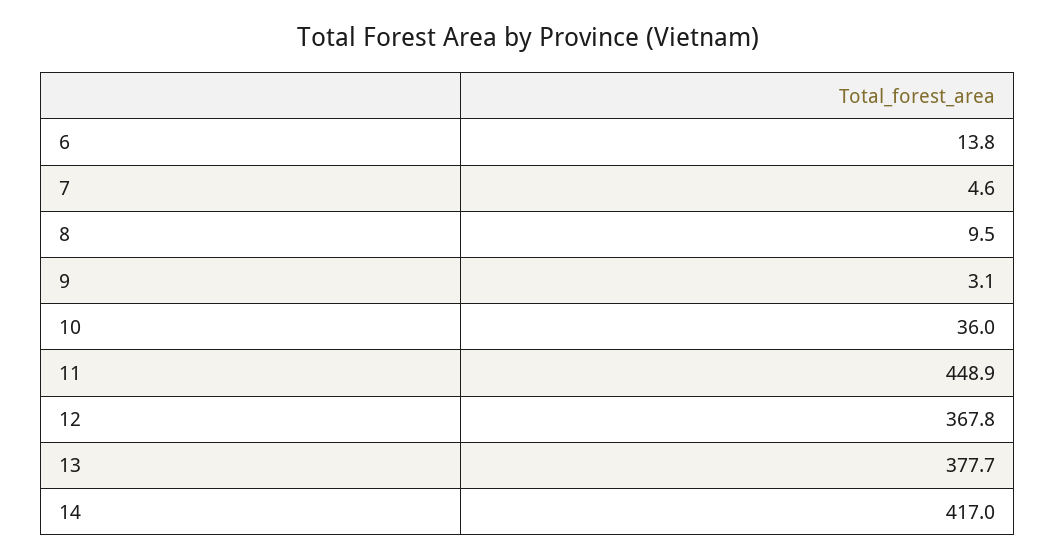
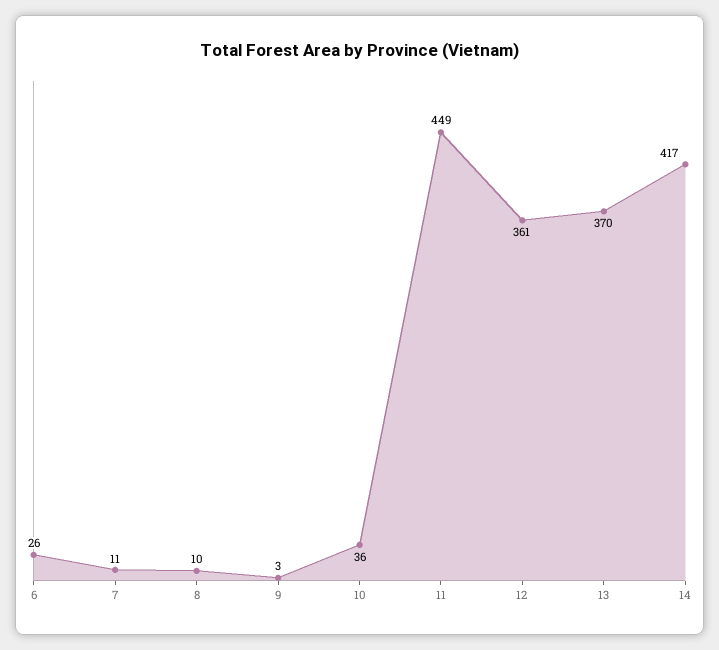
6: 13.8 -> 26
7: 4.6 -> 11
12: 367.8 -> 361
13: 377.7 -> 370

